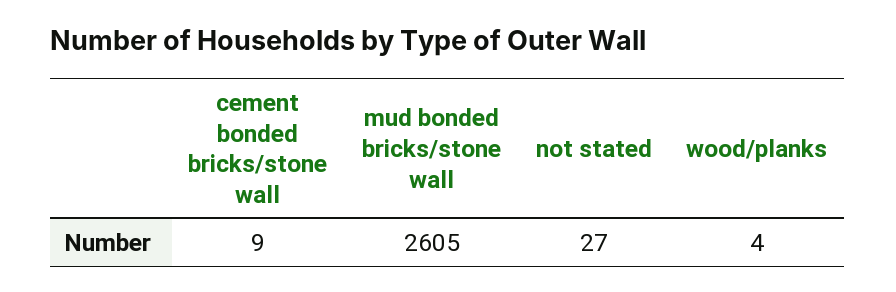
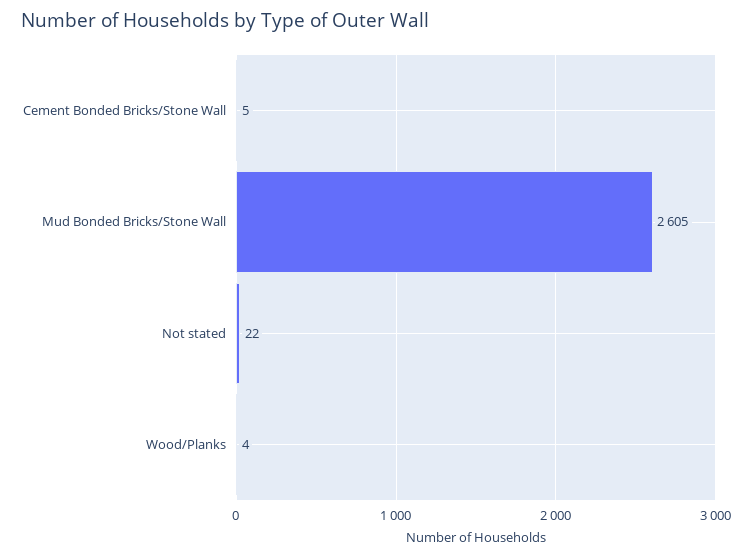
cement bonded bricks/stone wall: 9 -> 5
not stated: 27 -> 22

